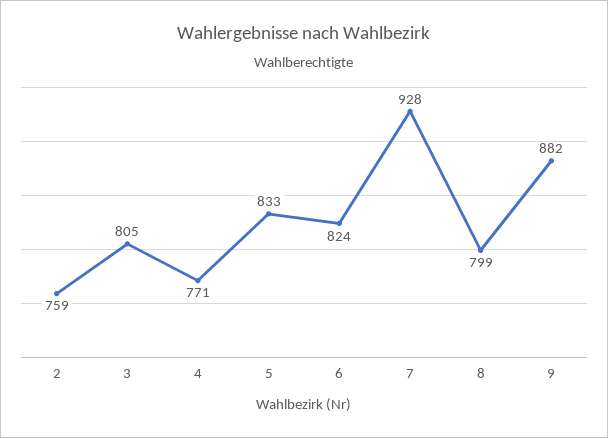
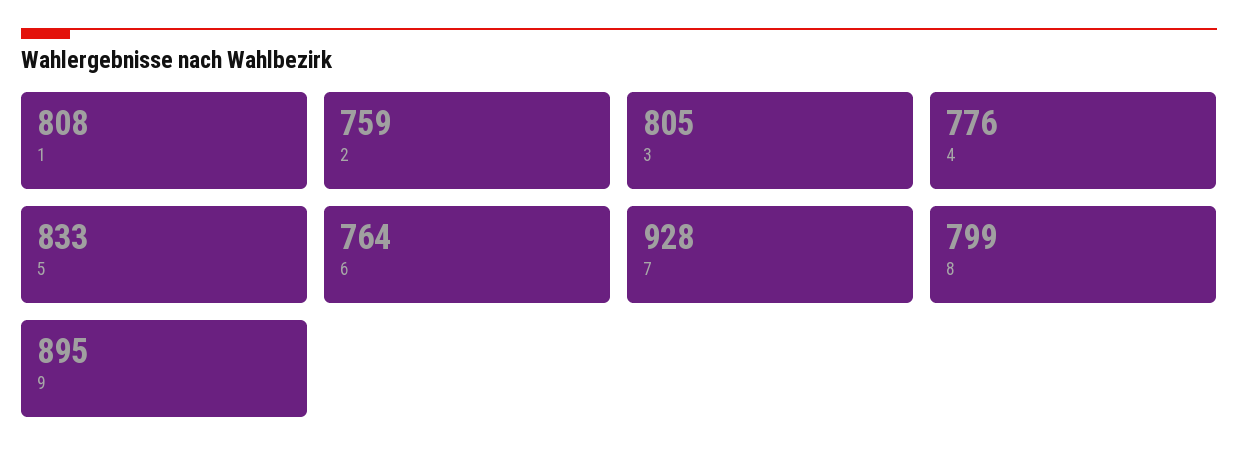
4: 771 -> 776
6: 824 -> 764
9: 882 -> 895
1: none -> 808

